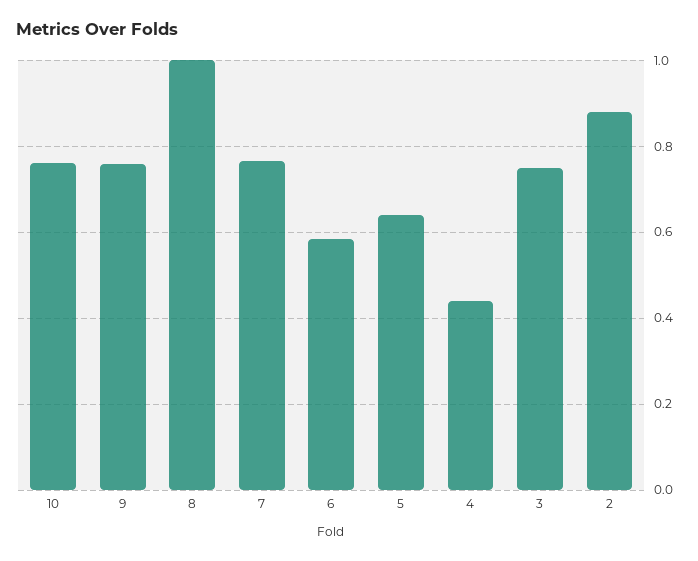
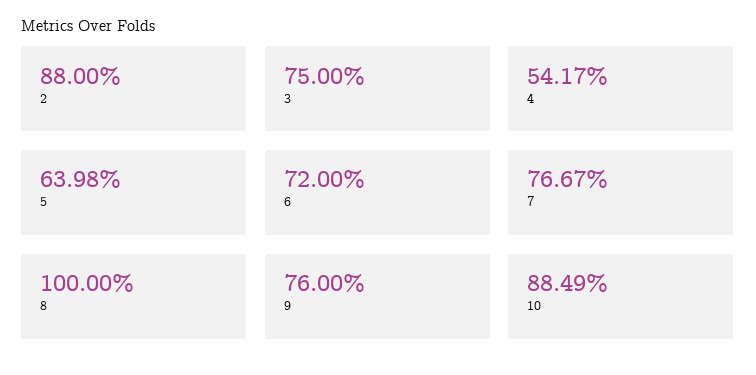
10: 0.76 -> 0.8849
6: 0.58 -> 0.72
4: 0.44 -> 0.5417

